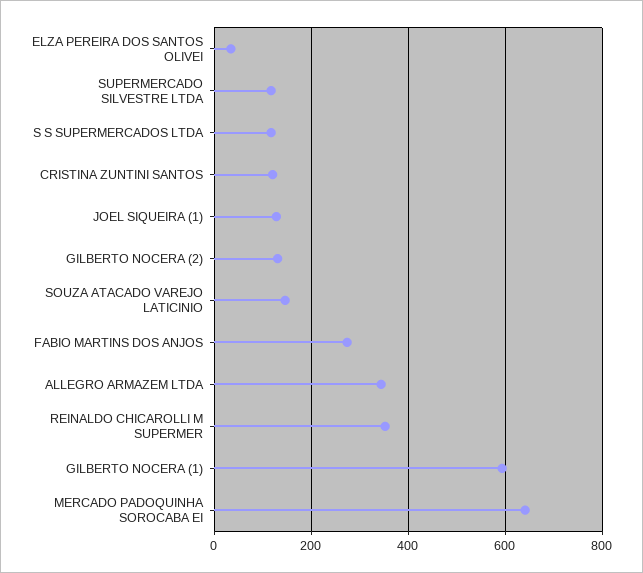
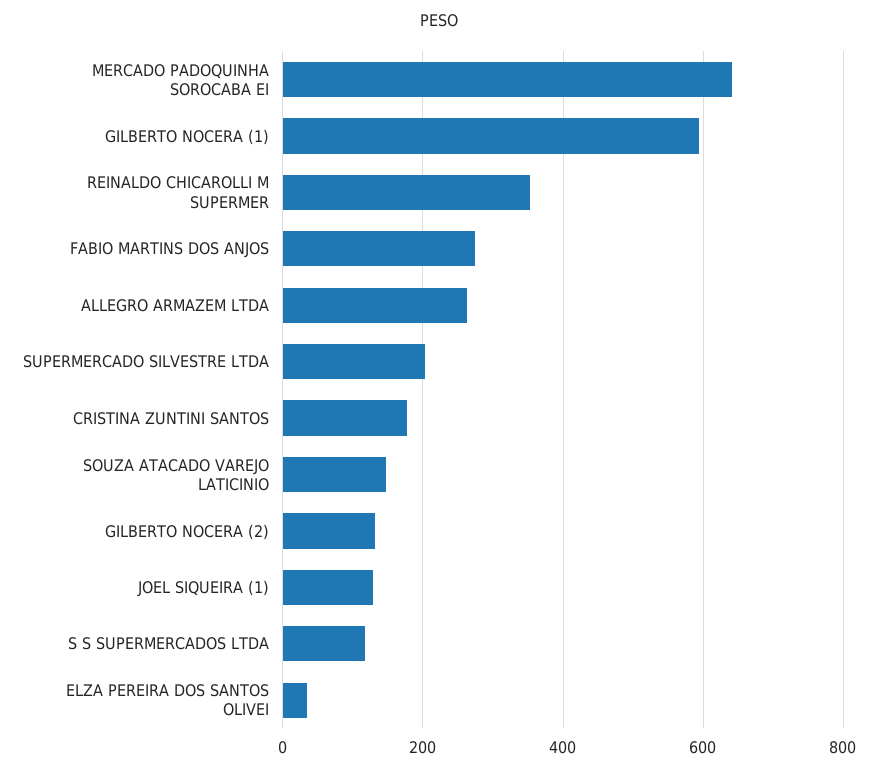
SUPERMERCADO SILVESTRE LTDA: 120 -> 200
CRISTINA ZUNTINI SANTOS: 120 -> 180
ALLEGRO ARMAZEM LTDA: 340 -> 260

